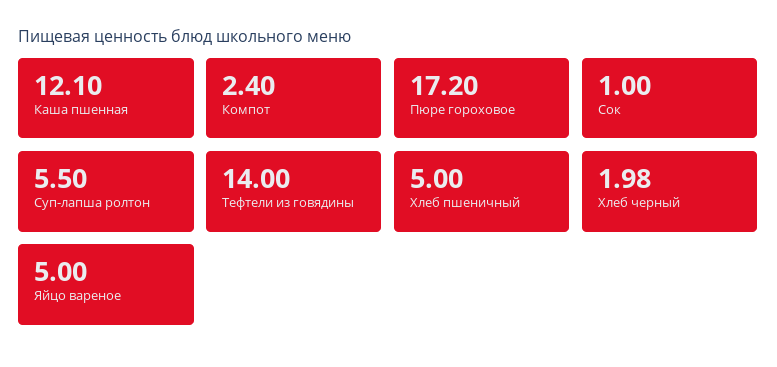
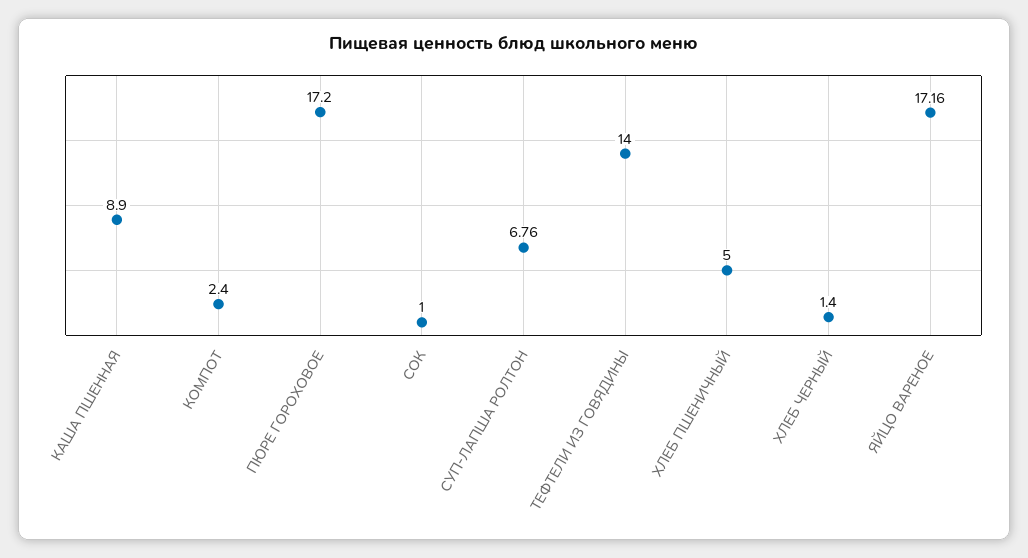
Каша пшенная: 12.1 -> 8.9
Суп-лапша ролтон: 5.5 -> 6.76
Хлеб черный: 1.98 -> 1.4
Яйцо вареное: 5 -> 17.16

